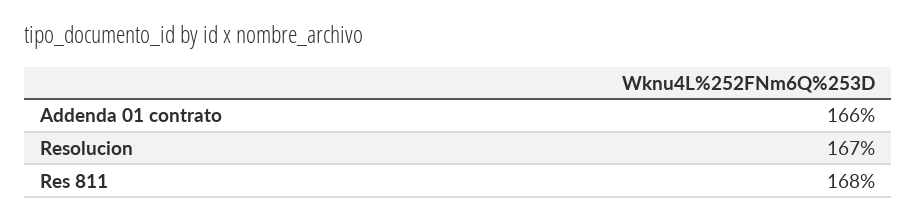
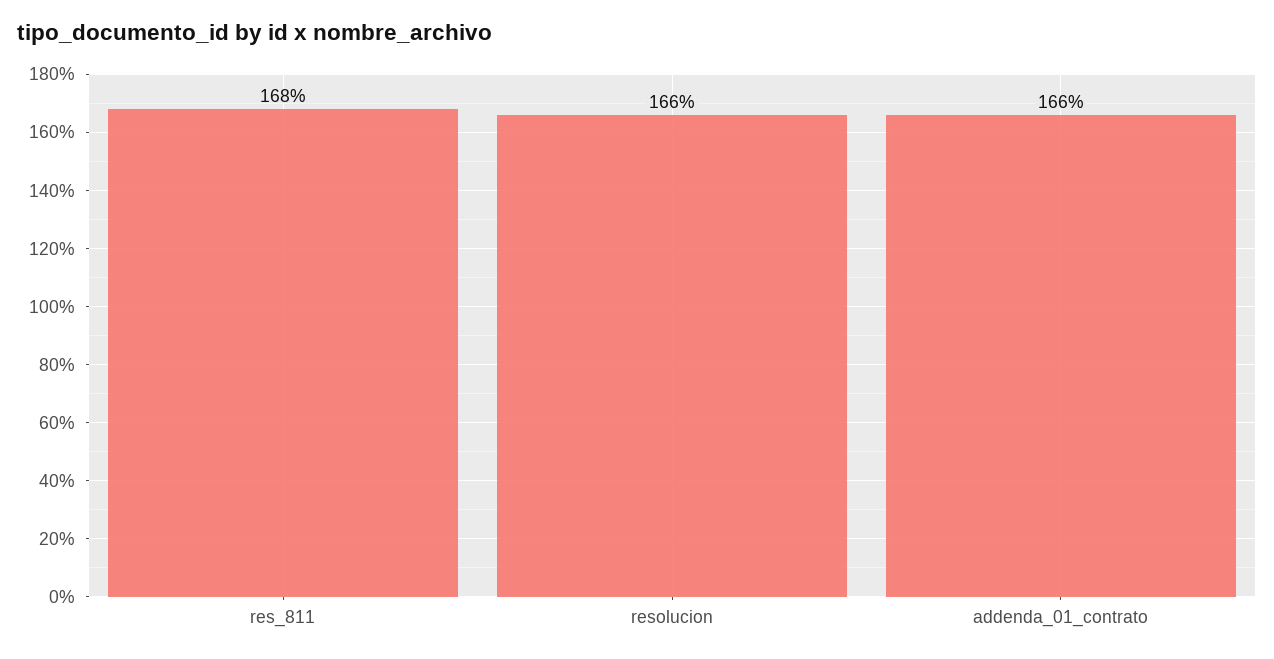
Resolucion: 167 -> 166

